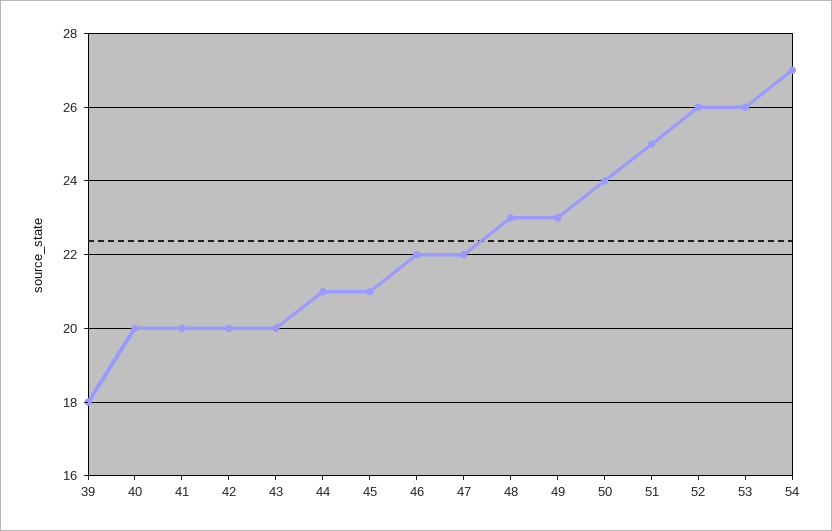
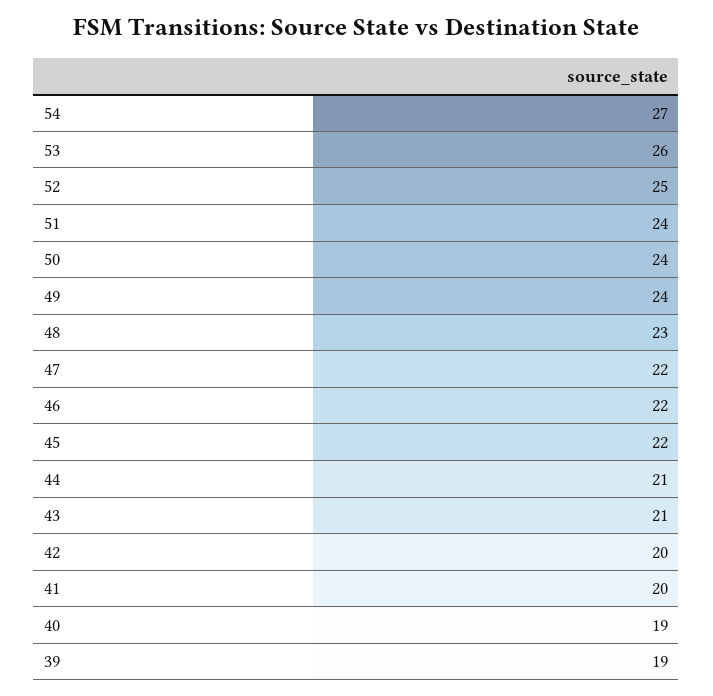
39: 18 -> 19
40: 20 -> 19
43: 20 -> 21
45: 21 -> 22
49: 23 -> 24
51: 25 -> 24
52: 26 -> 25

